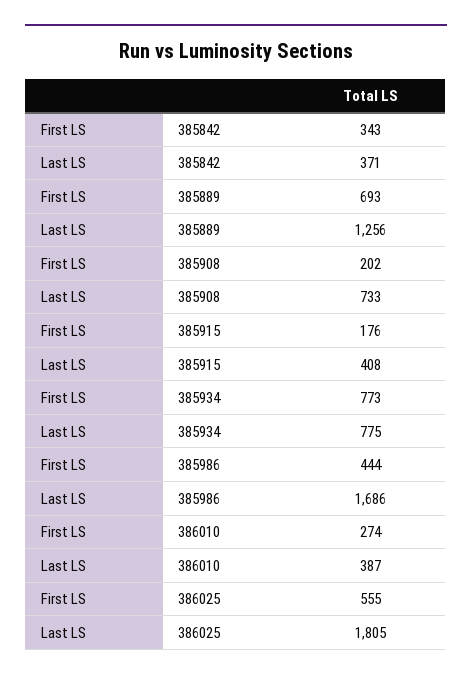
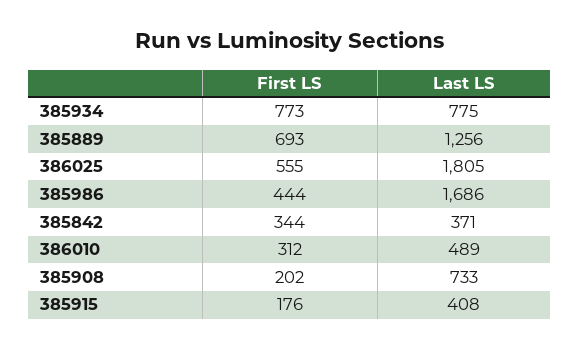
First LS, 385842: 343 -> 344
First LS, 386010: 274 -> 312
Last LS, 386010: 387 -> 489

